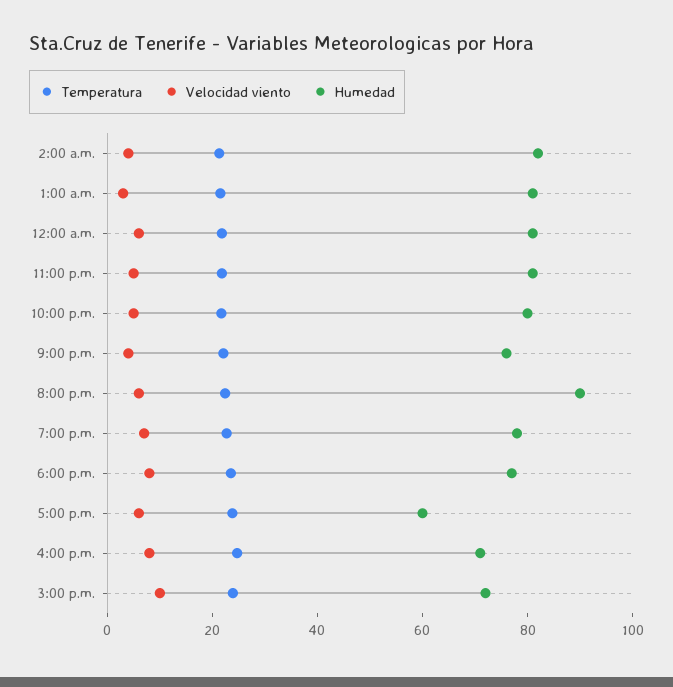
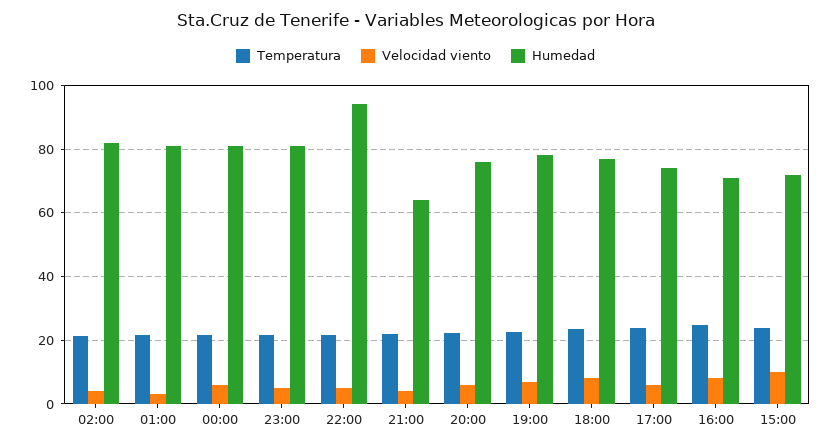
Humedad, 10:00 p.m.: 80 -> 94
Humedad, 9:00 p.m.: 75 -> 64
Humedad, 8:00 p.m.: 90 -> 76
Humedad, 5:00 p.m.: 60 -> 74

